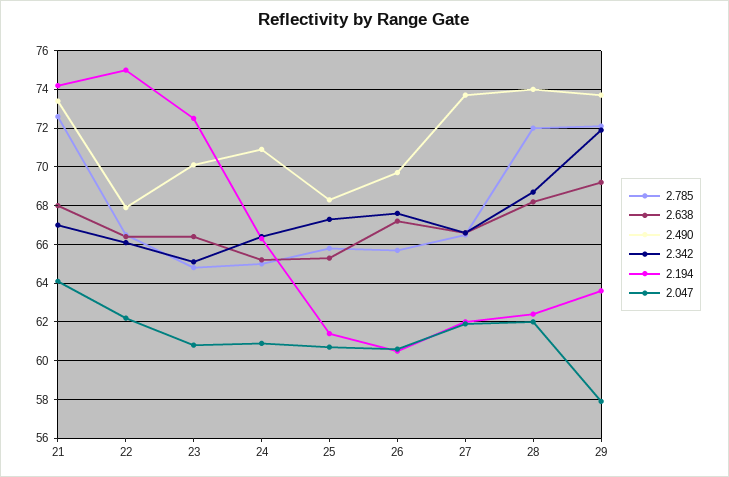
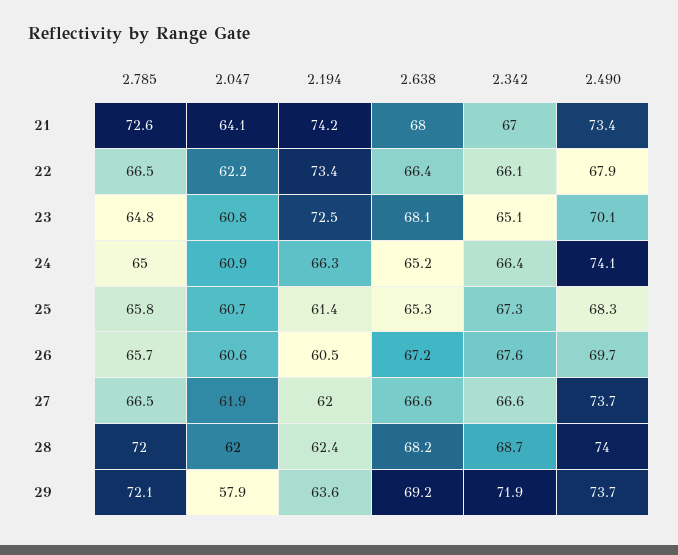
2.194, 22: 75 -> 73.4
2.638, 23: 66.5 -> 68.1
2.490, 24: 71 -> 74.1

